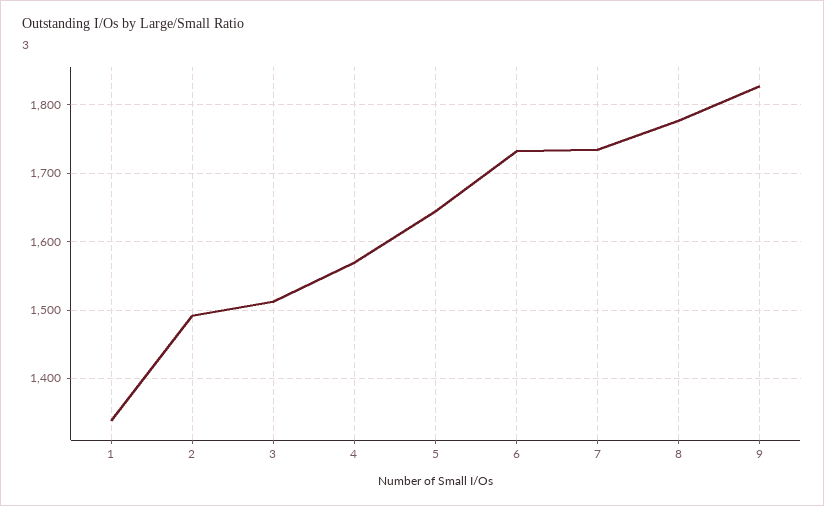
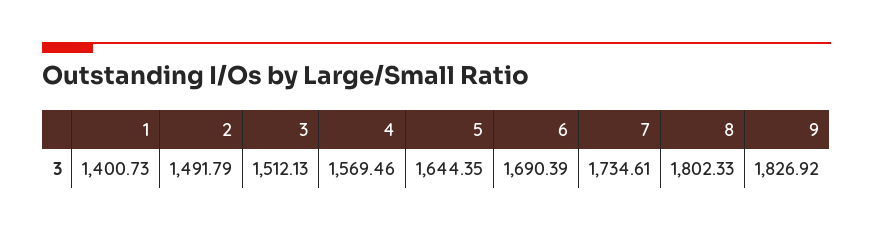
1: 1340 -> 1400.73
6: 1730 -> 1690.39
8: 1780 -> 1802.33

